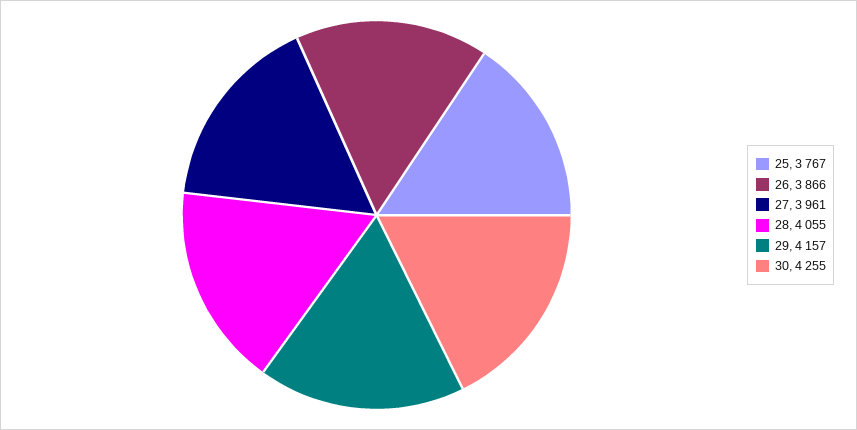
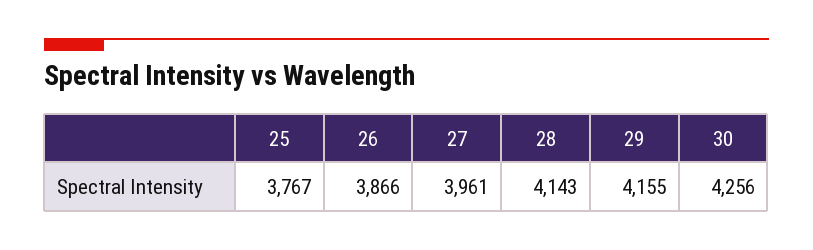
28: 4055 -> 4143
29: 4157 -> 4155
30: 4255 -> 4256

